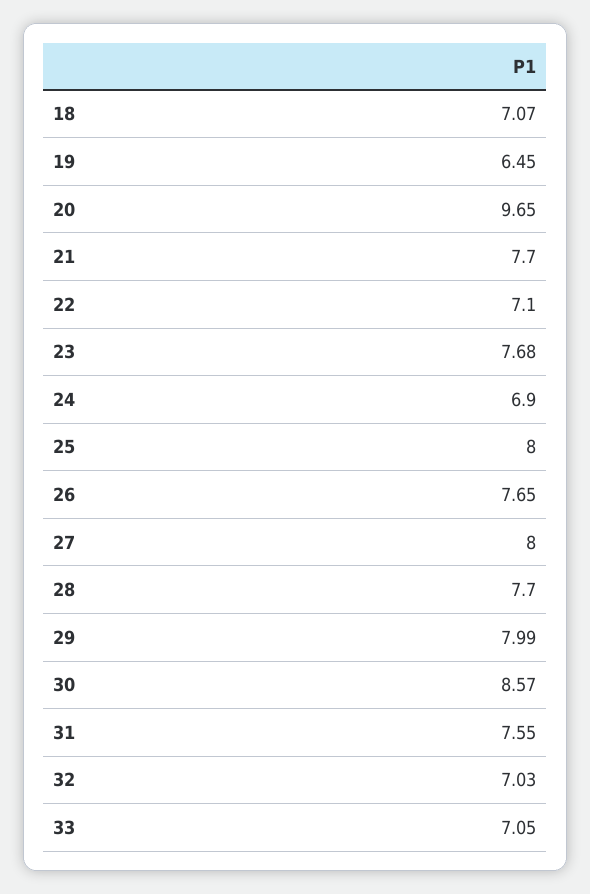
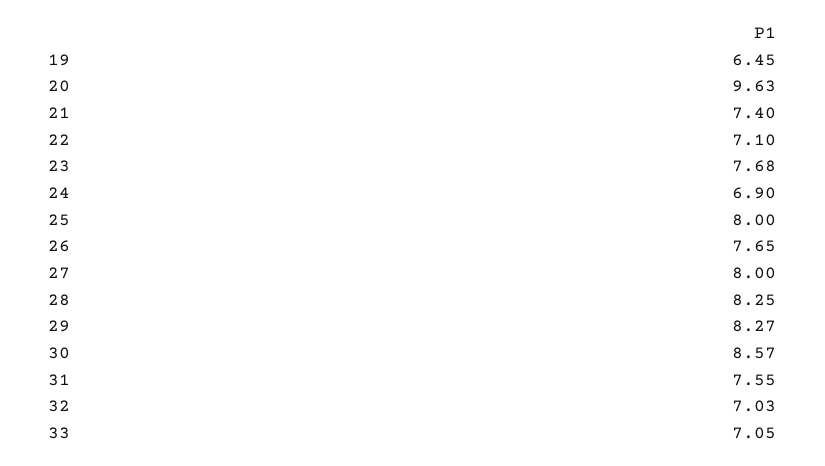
18: 7.07 -> none
20: 9.65 -> 9.63
21: 7.7 -> 7.4
28: 7.7 -> 8.25
29: 7.99 -> 8.27

